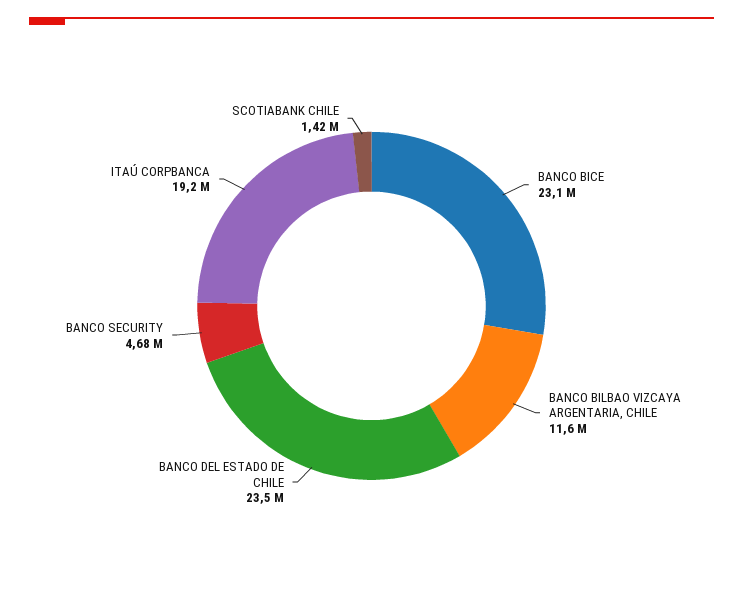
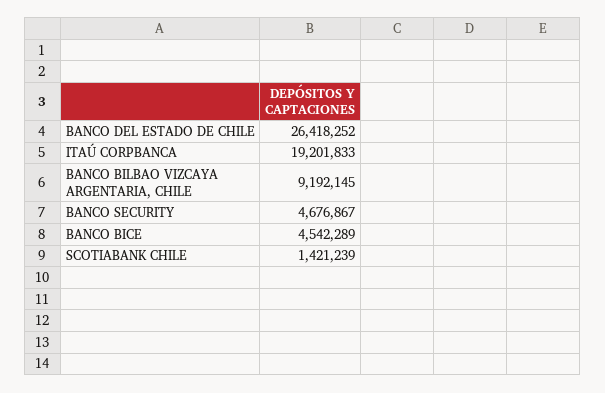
BANCO BICE: 23100000 -> 4542289
BANCO BILBAO VIZCAYA ARGENTARIA, CHILE: 11600000 -> 9192145
BANCO DEL ESTADO DE CHILE: 23500000 -> 26418252

